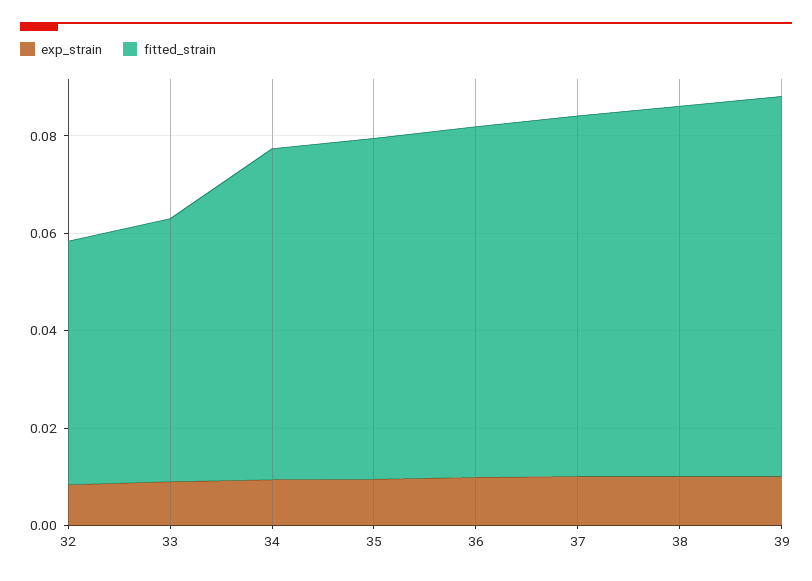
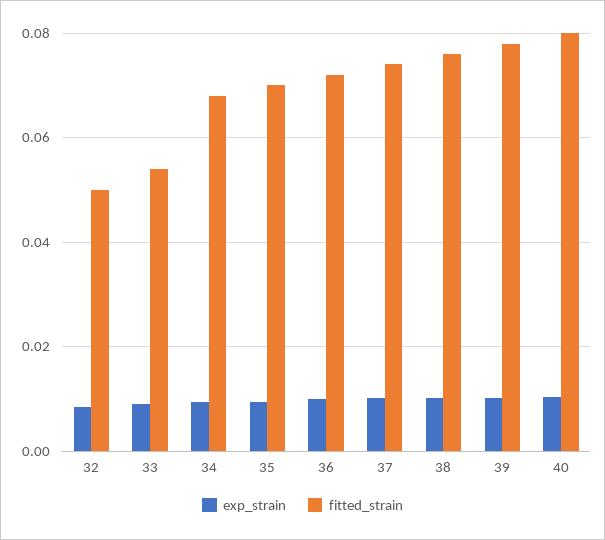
exp_strain, 40: none -> 0.01
fitted_strain, 40: none -> 0.08

